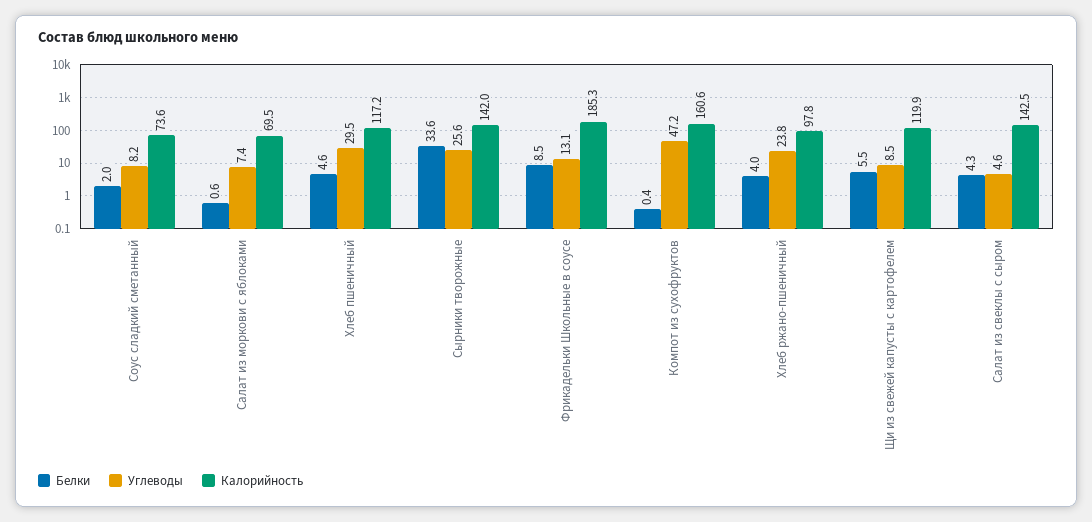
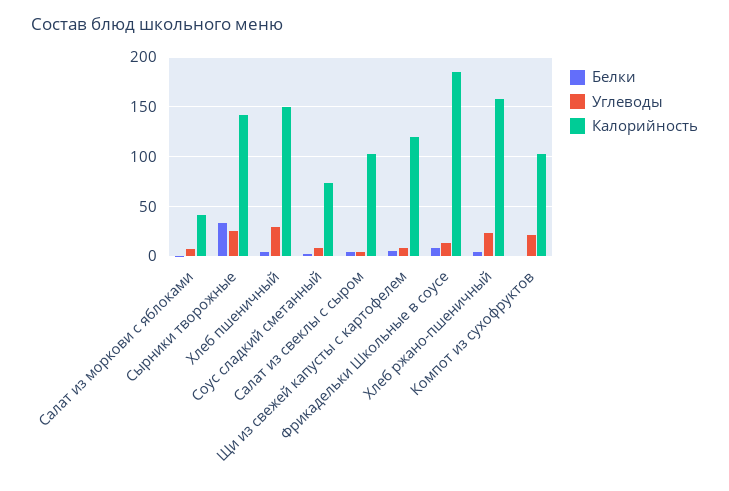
Калорийность, Салат из моркови с яблоками: 69.5 -> 40
Калорийность, Хлеб пшеничный: 117.2 -> 150
Углеводы, Компот из сухофруктов: 47.2 -> 20
Калорийность, Компот из сухофруктов: 160.6 -> 100
Калорийность, Хлеб ржано-пшеничный: 97.8 -> 160
Калорийность, Салат из свеклы с сыром: 142.5 -> 100

